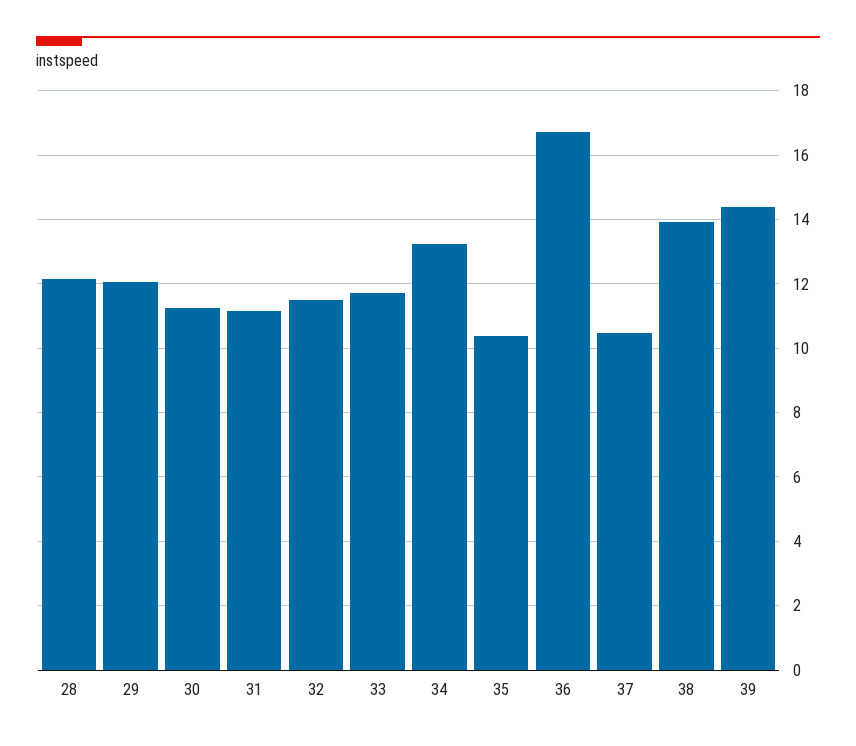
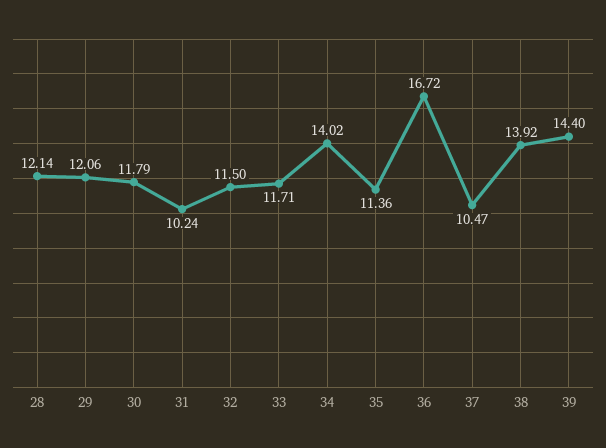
30: 11.2 -> 11.79
31: 11.2 -> 10.24
34: 13.2 -> 14.02
35: 10.4 -> 11.36

